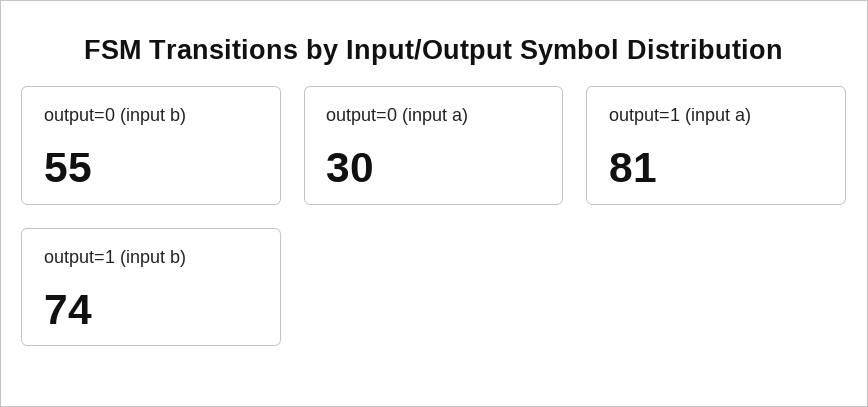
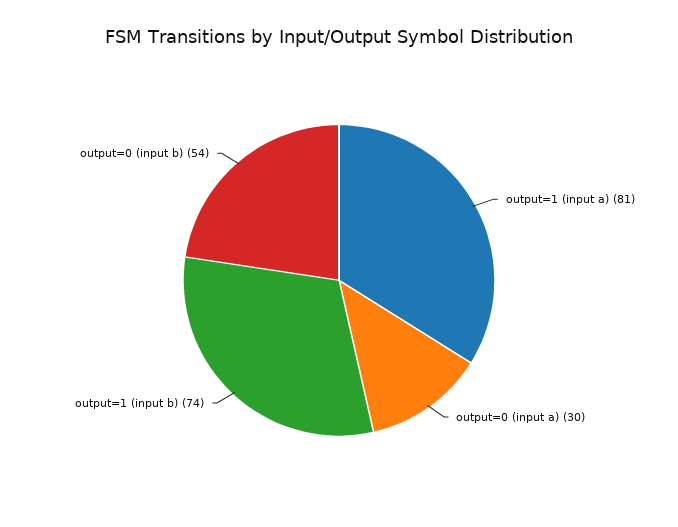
output=0 (input b): 55 -> 54

